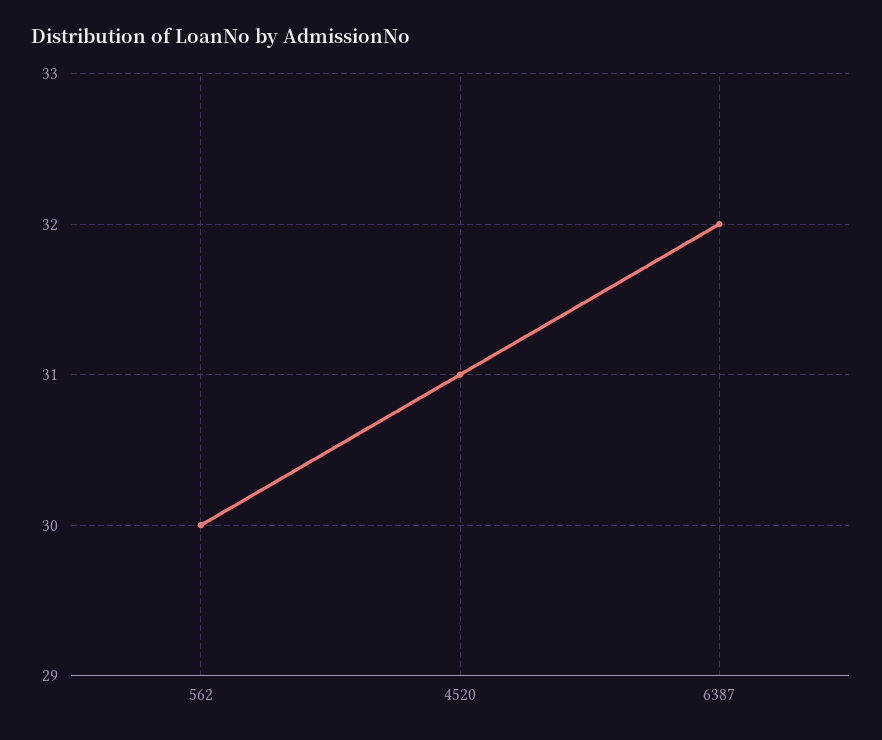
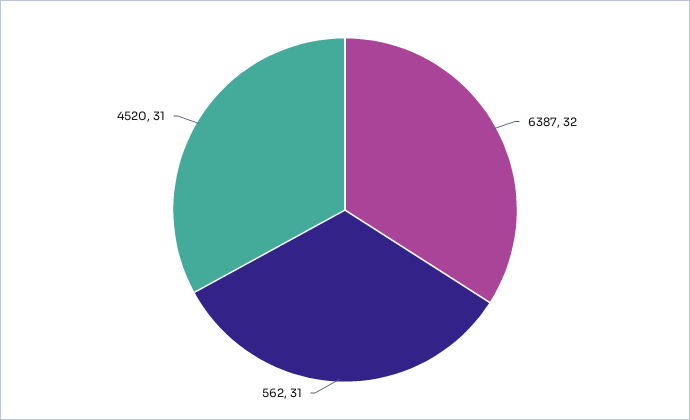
562: 30 -> 31

